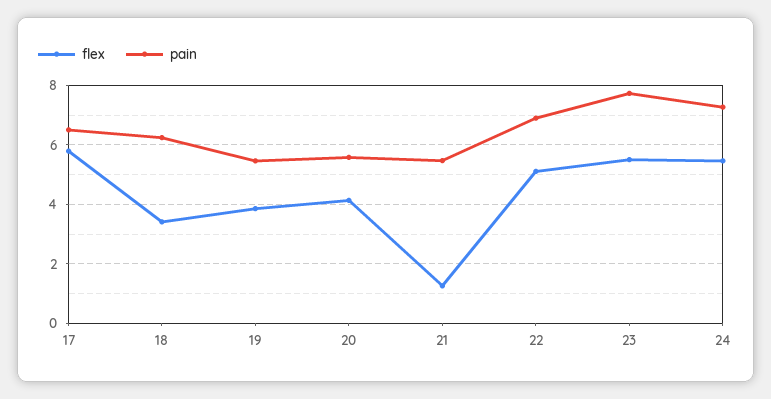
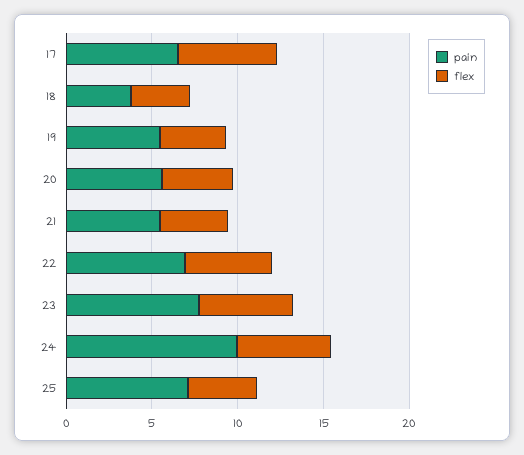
pain, 18: 6.25 -> 4
flex, 21: 1.25 -> 4
pain, 24: 7.25 -> 10
pain, 25: none -> 7
flex, 25: none -> 4

